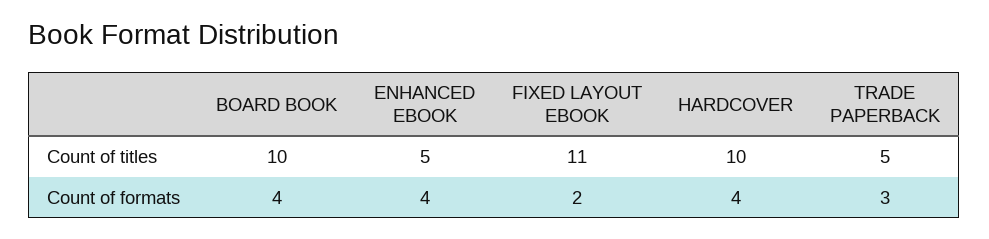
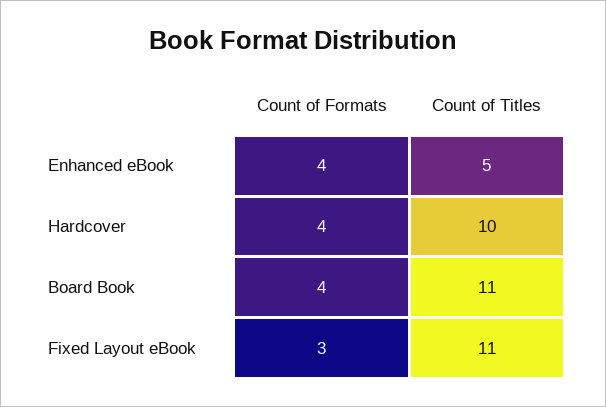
BOARD BOOK, Count of titles: 10 -> 11
TRADE PAPERBACK, Count of titles: 5 -> none
FIXED LAYOUT EBOOK, Count of formats: 2 -> 3
TRADE PAPERBACK, Count of formats: 3 -> none

